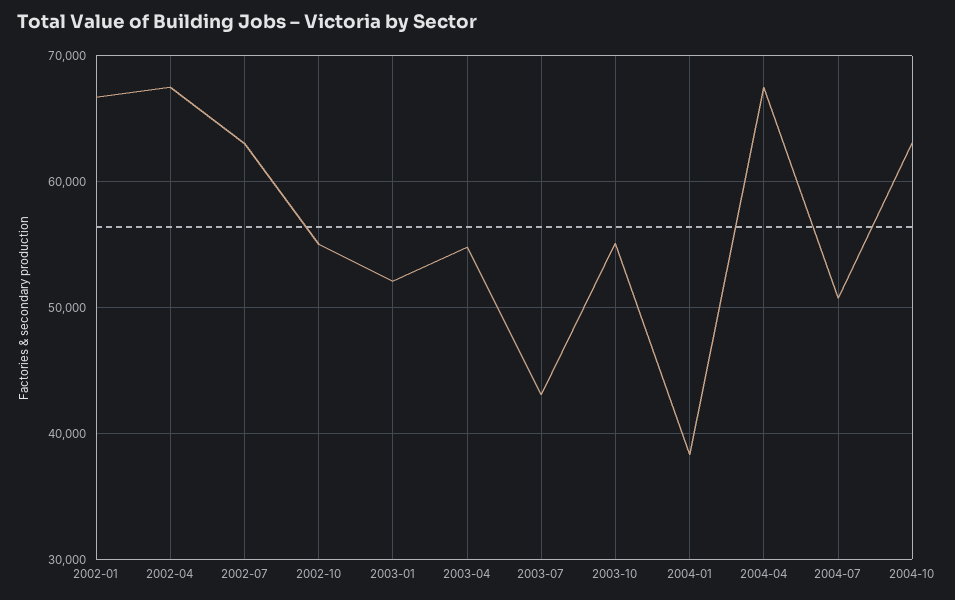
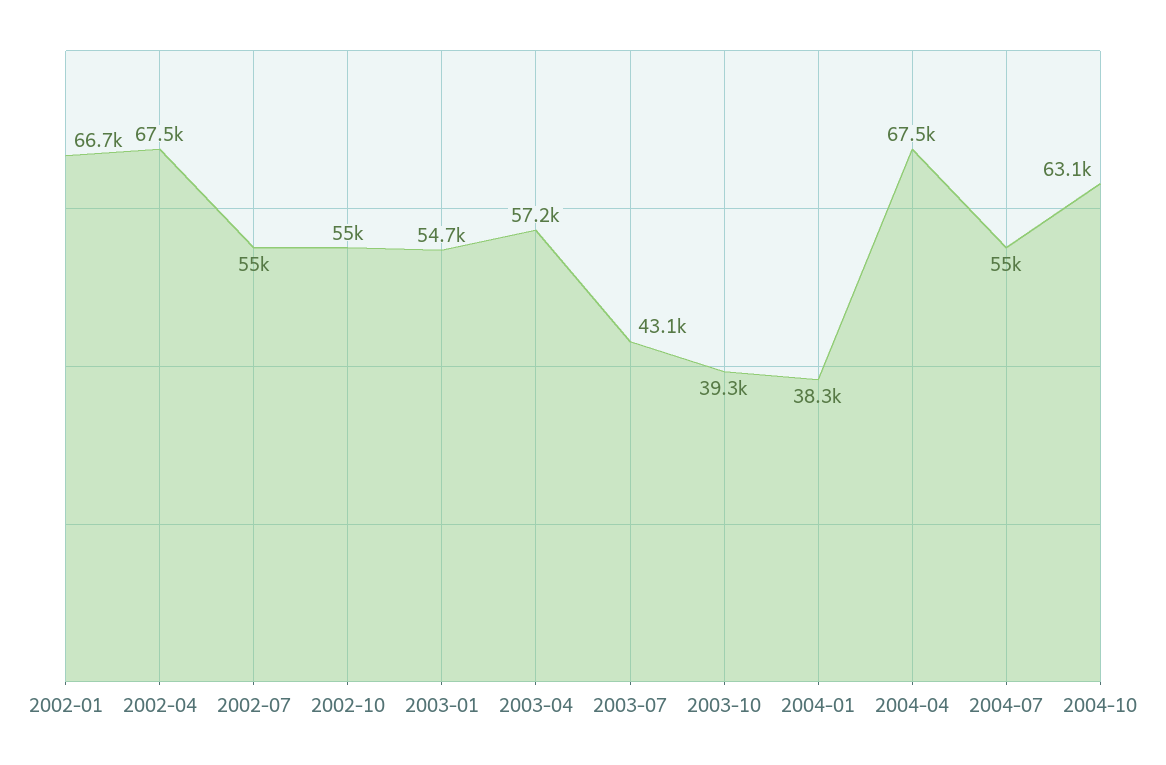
2002-07: 63000 -> 55000
2003-01: 52000 -> 54700
2003-04: 55000 -> 57200
2003-10: 55000 -> 39300
2004-07: 51000 -> 55000

